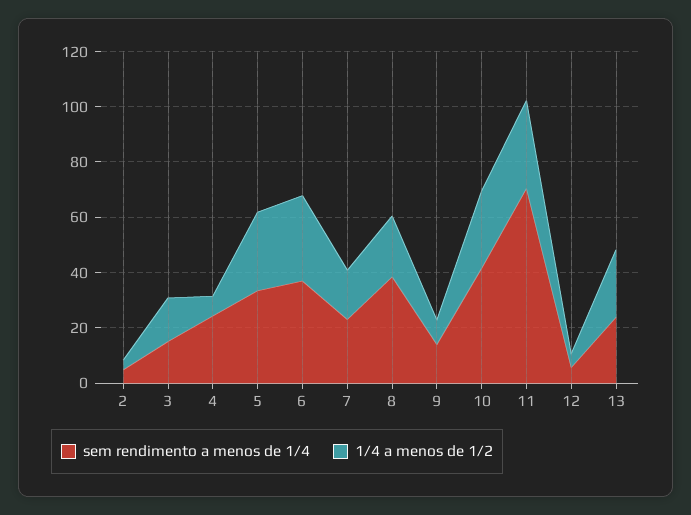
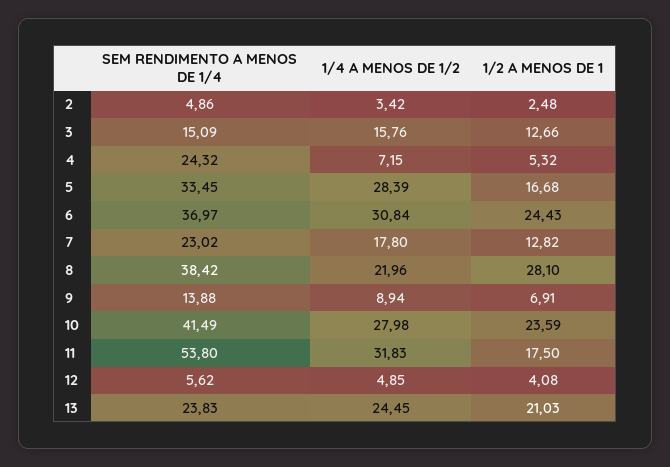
sem rendimento a menos de 1/4, 11: 70 -> 53.8
1/2 A MENOS DE 1, 2: none -> 2.48
1/2 A MENOS DE 1, 3: none -> 12.66
1/2 A MENOS DE 1, 4: none -> 5.32
1/2 A MENOS DE 1, 5: none -> 16.68
1/2 A MENOS DE 1, 6: none -> 24.43
1/2 A MENOS DE 1, 7: none -> 12.82
1/2 A MENOS DE 1, 8: none -> 28.1
1/2 A MENOS DE 1, 9: none -> 6.91
1/2 A MENOS DE 1, 10: none -> 23.59
1/2 A MENOS DE 1, 11: none -> 17.5
1/2 A MENOS DE 1, 12: none -> 4.08
1/2 A MENOS DE 1, 13: none -> 21.03

